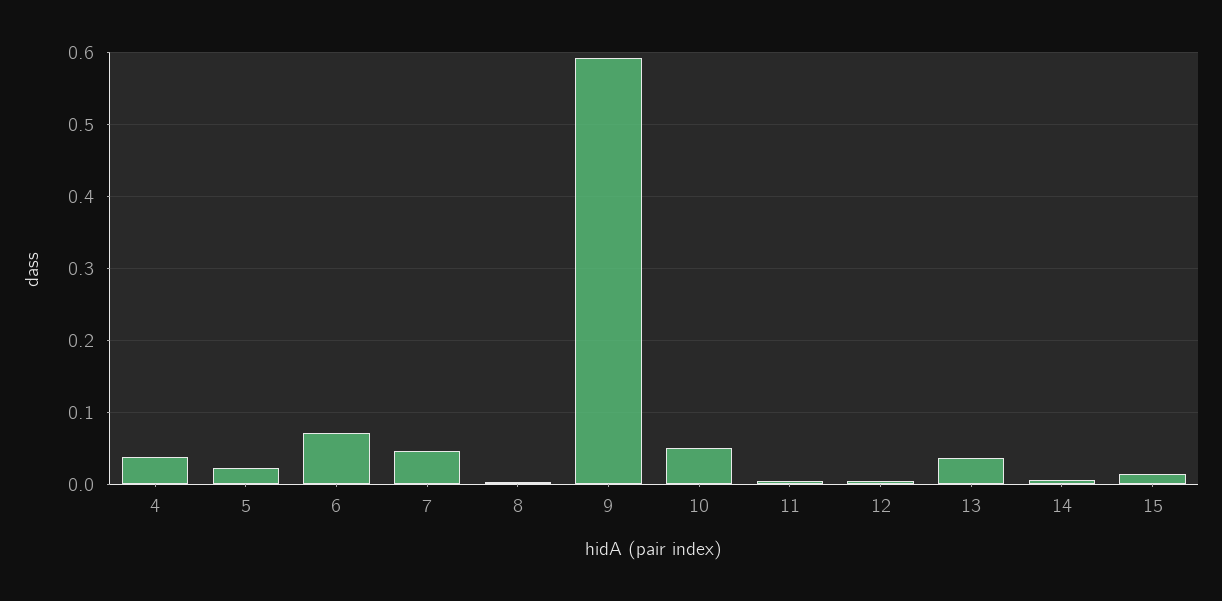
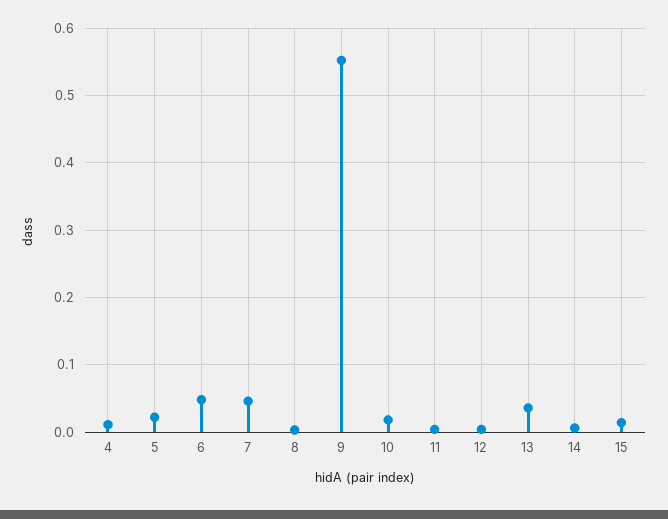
4: 0.04 -> 0.01
6: 0.07 -> 0.05
9: 0.59 -> 0.55
10: 0.05 -> 0.02

